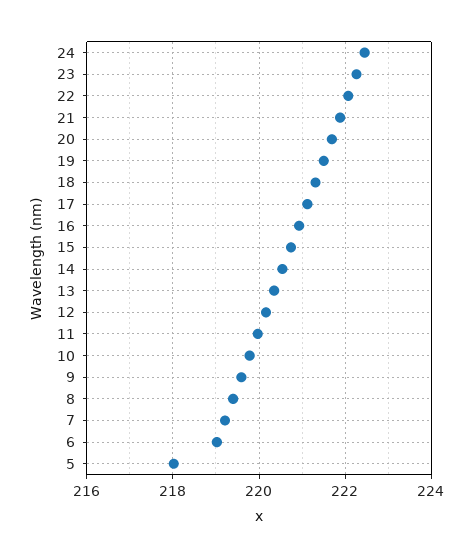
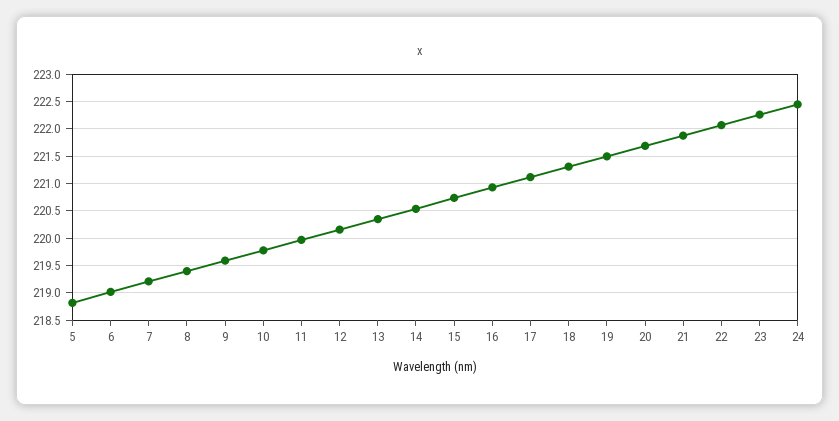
5: 218 -> 218.75

